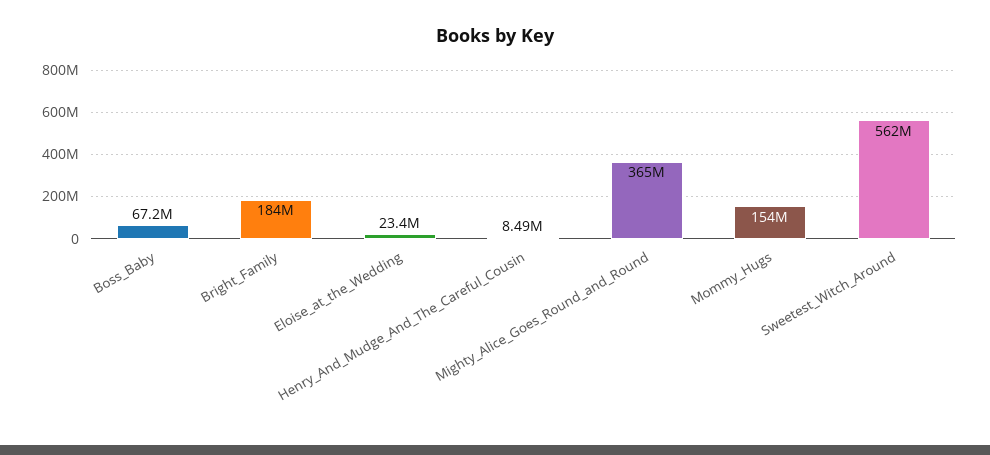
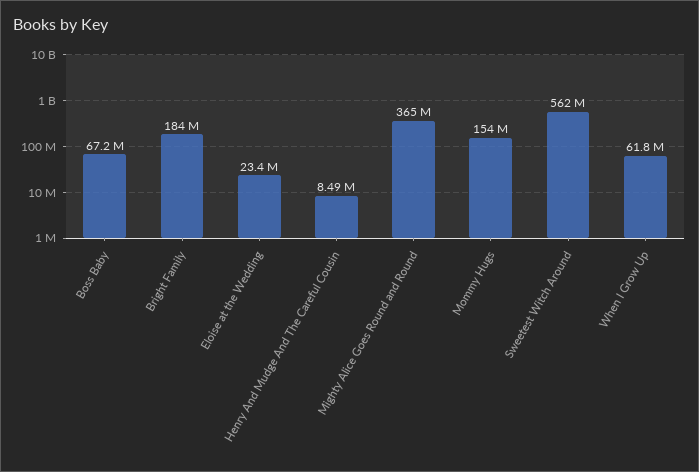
When I Grow Up: none -> 61800000

